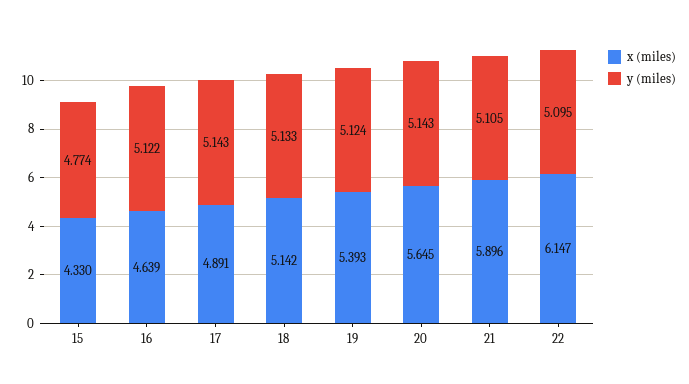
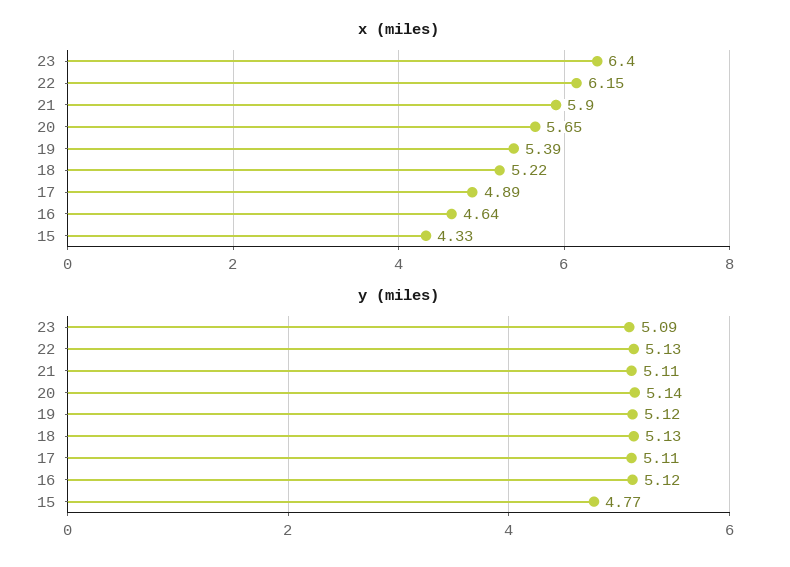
y (miles), 17: 5.143 -> 5.11
x (miles), 18: 5.142 -> 5.22
y (miles), 22: 5.095 -> 5.13
x (miles), 23: none -> 6.4
y (miles), 23: none -> 5.09

